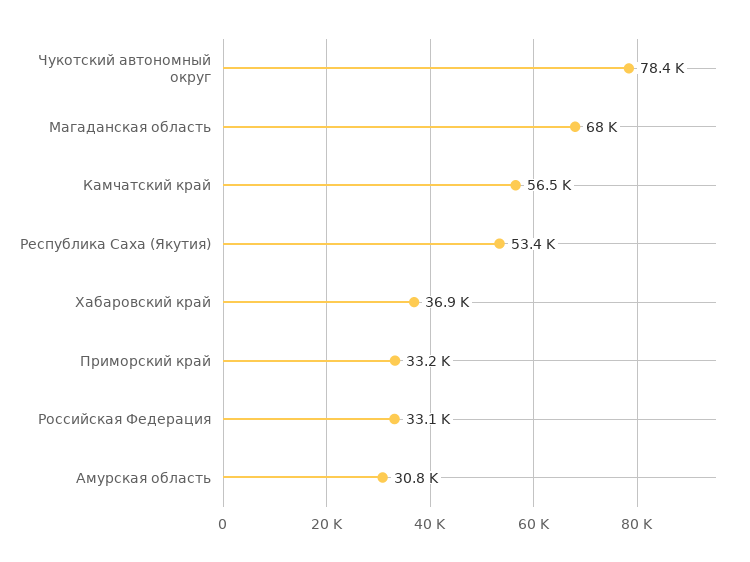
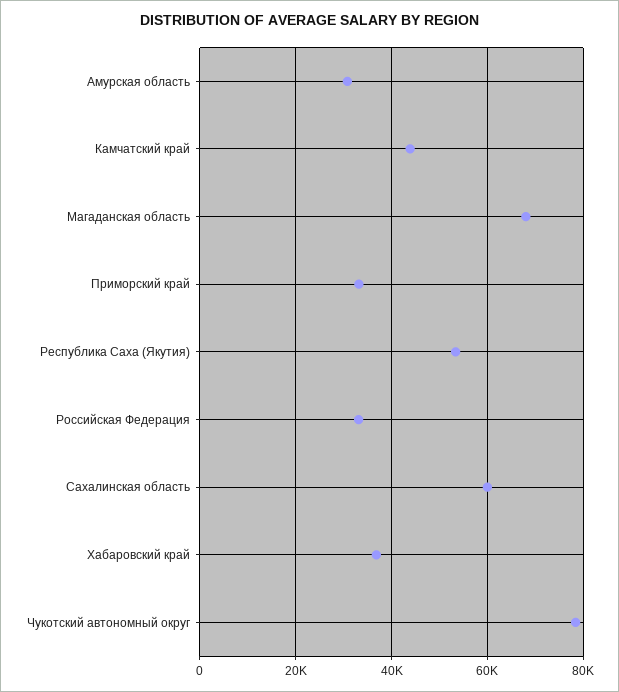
Камчатский край: 56500 -> 44000
Сахалинская область: none -> 60000

